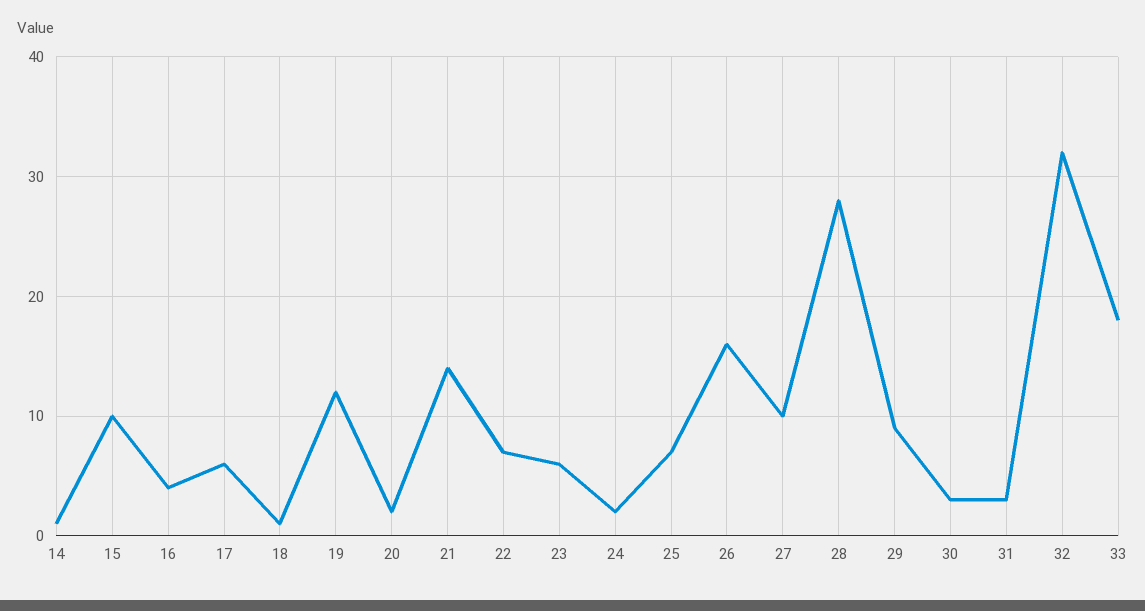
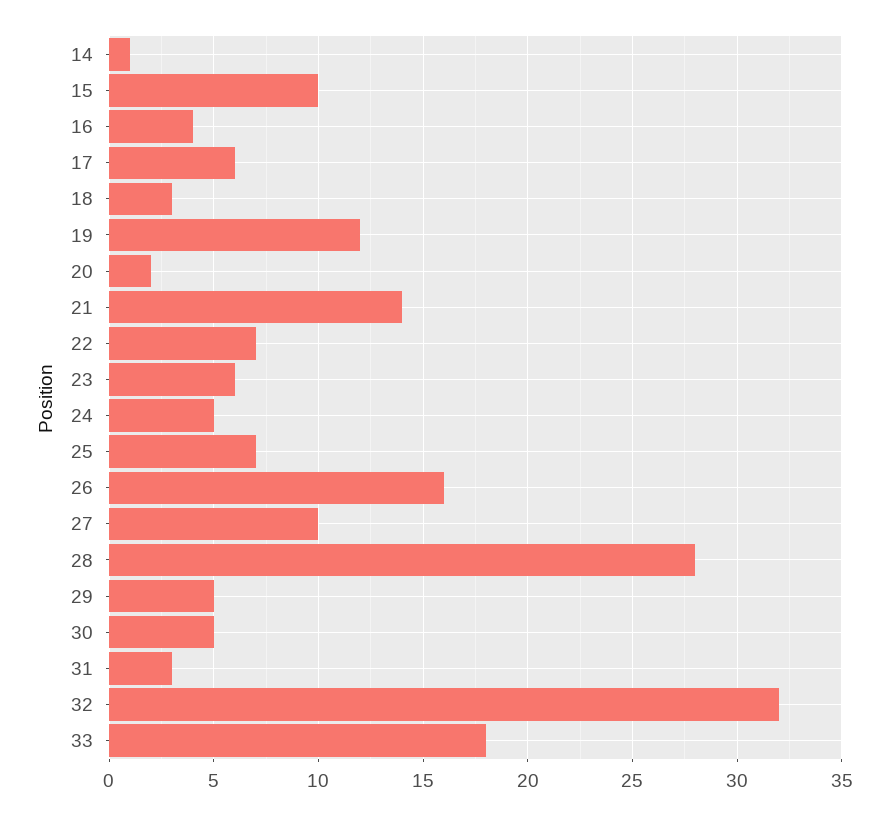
18: 1 -> 3
24: 2 -> 5
29: 9 -> 5
30: 3 -> 5

